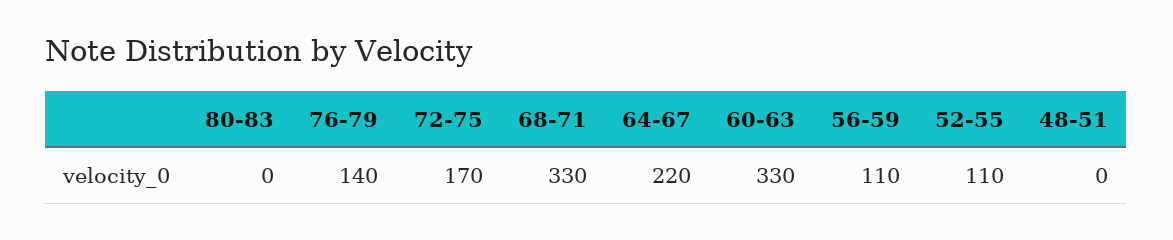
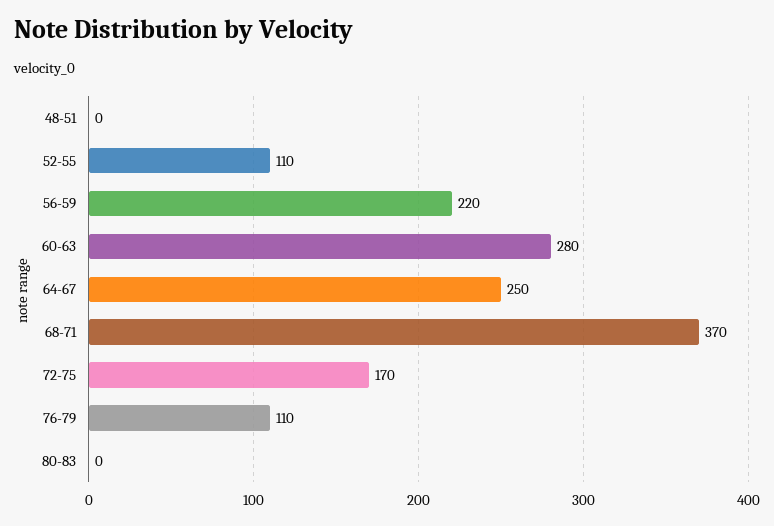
76-79: 140 -> 110
68-71: 330 -> 370
64-67: 220 -> 250
60-63: 330 -> 280
56-59: 110 -> 220

